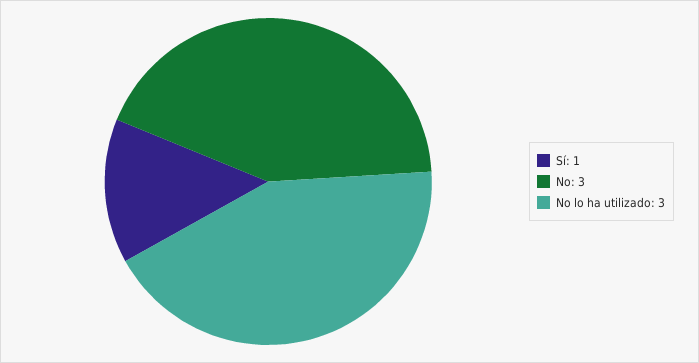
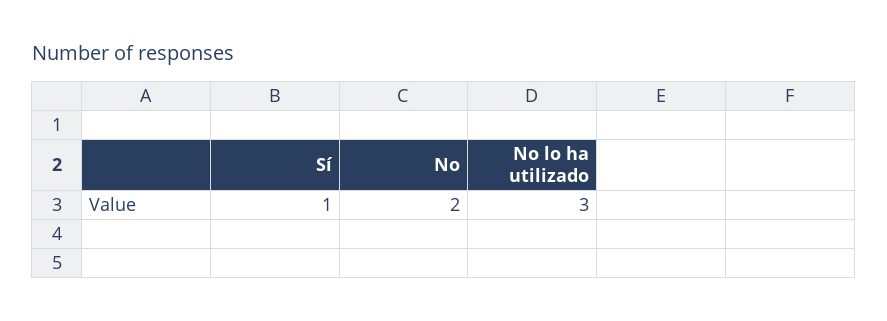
No: 3 -> 2

